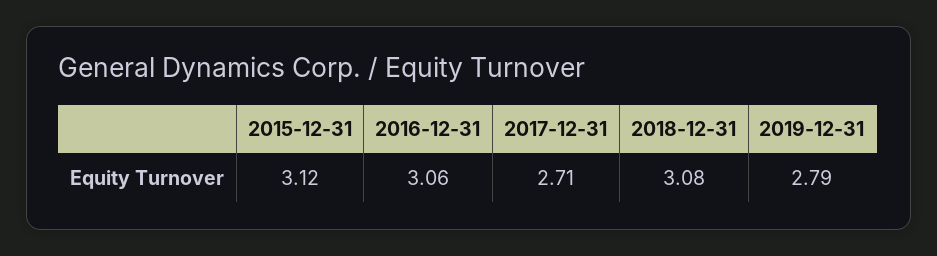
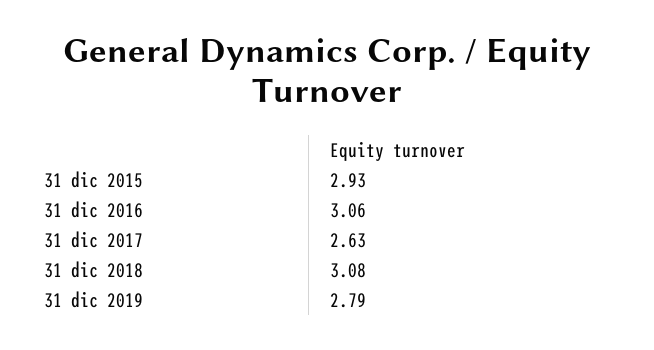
2015-12-31: 3.12 -> 2.93
2017-12-31: 2.71 -> 2.63

